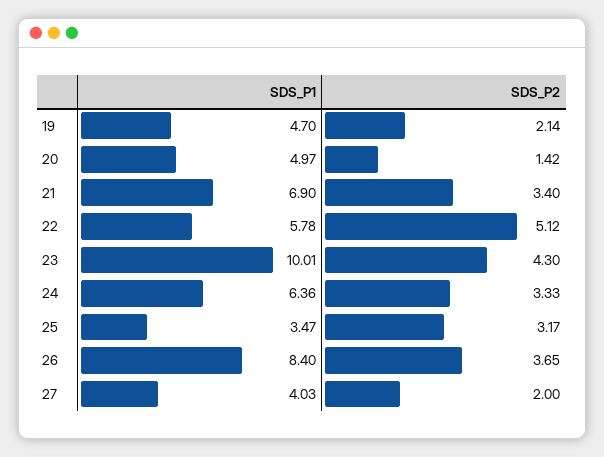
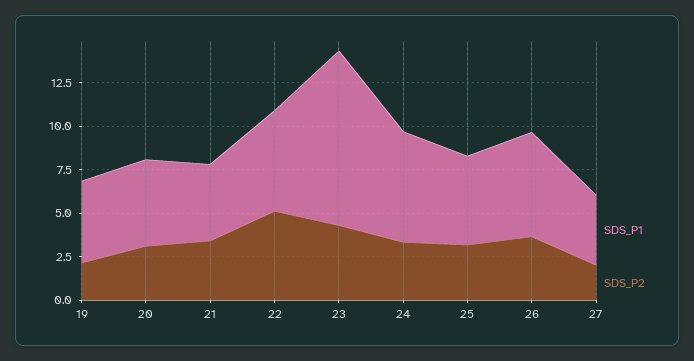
SDS_P2, 20: 1.42 -> 3
SDS_P1, 21: 6.9 -> 4.5
SDS_P1, 25: 3.47 -> 5
SDS_P1, 26: 8.4 -> 6

